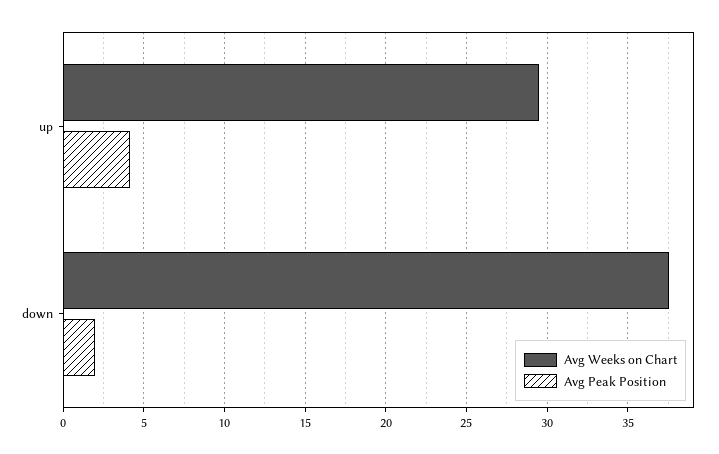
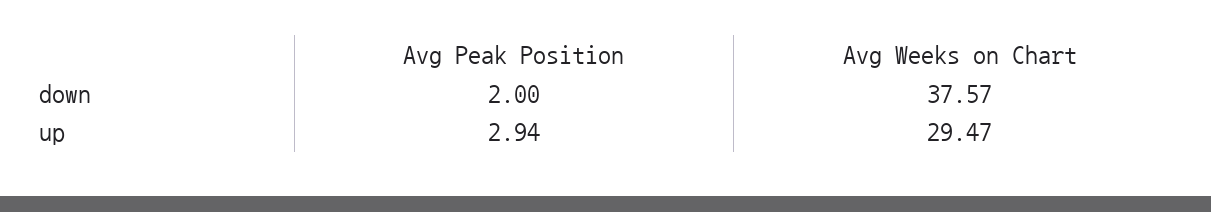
Avg Peak Position, up: 4 -> 2.94

